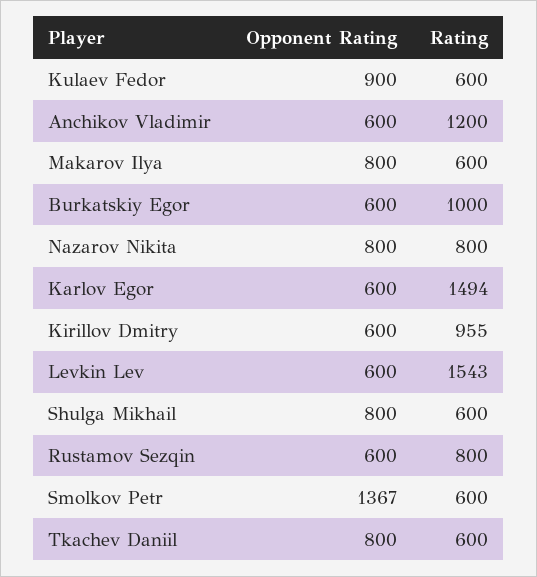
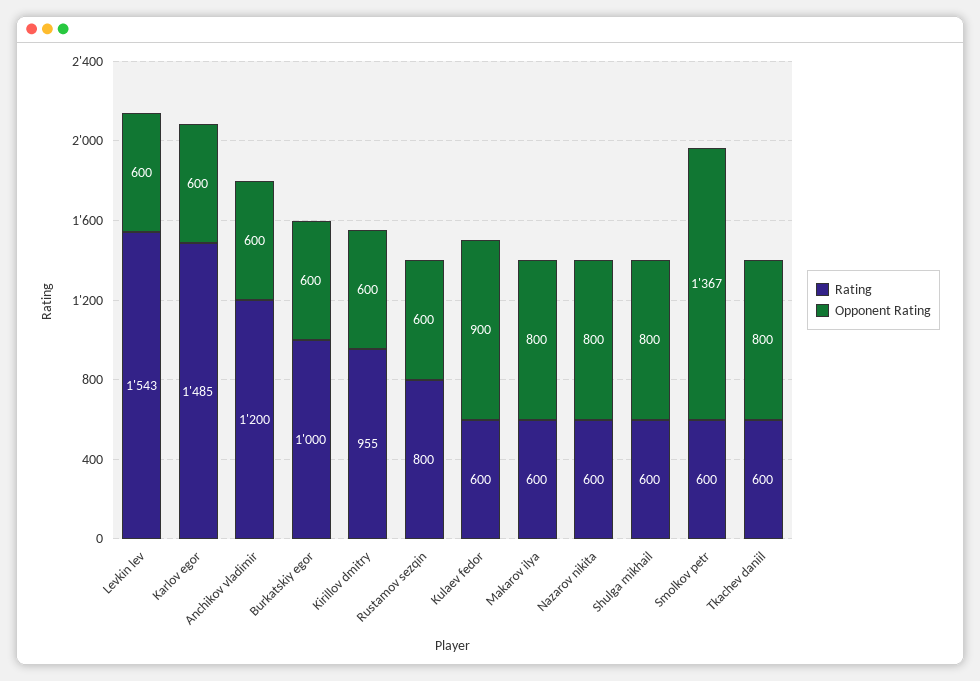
Rating, Nazarov Nikita: 800 -> 600
Rating, Karlov Egor: 1494 -> 1485

